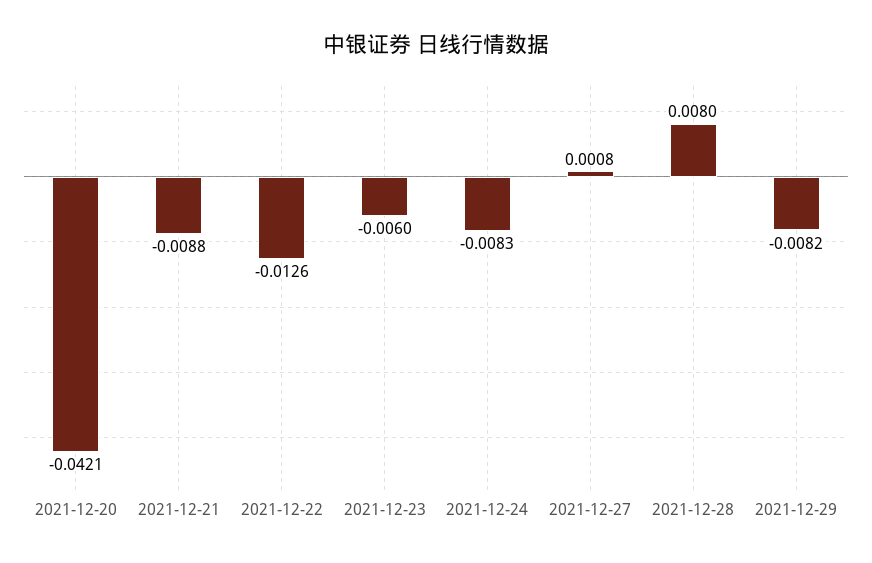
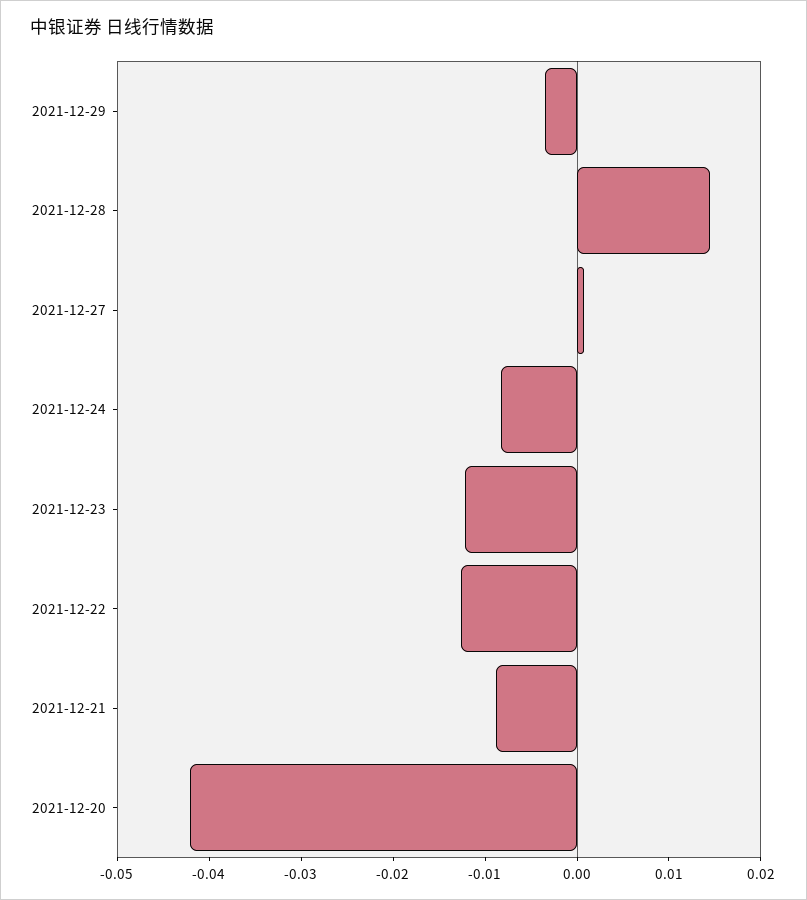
2021-12-23: -0.006 -> -0.012
2021-12-28: 0.008 -> 0.014
2021-12-29: -0.0082 -> -0.004

